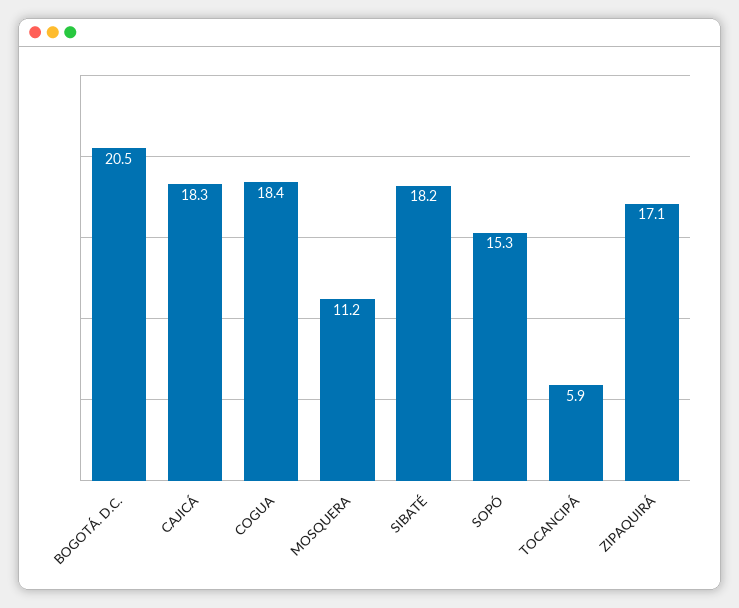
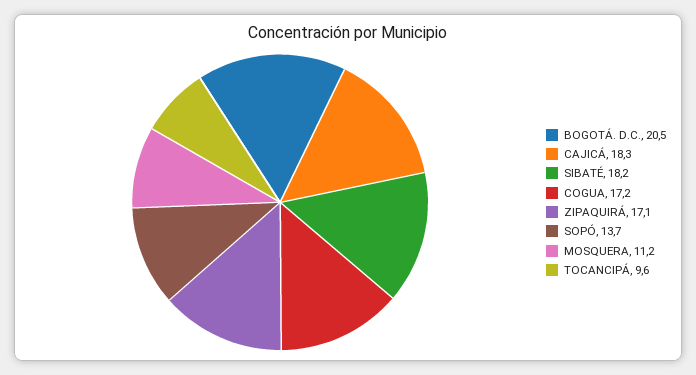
COGUA: 18.4 -> 17.2
SOPÓ: 15.3 -> 13.7
TOCANCIPÁ: 5.9 -> 9.6

